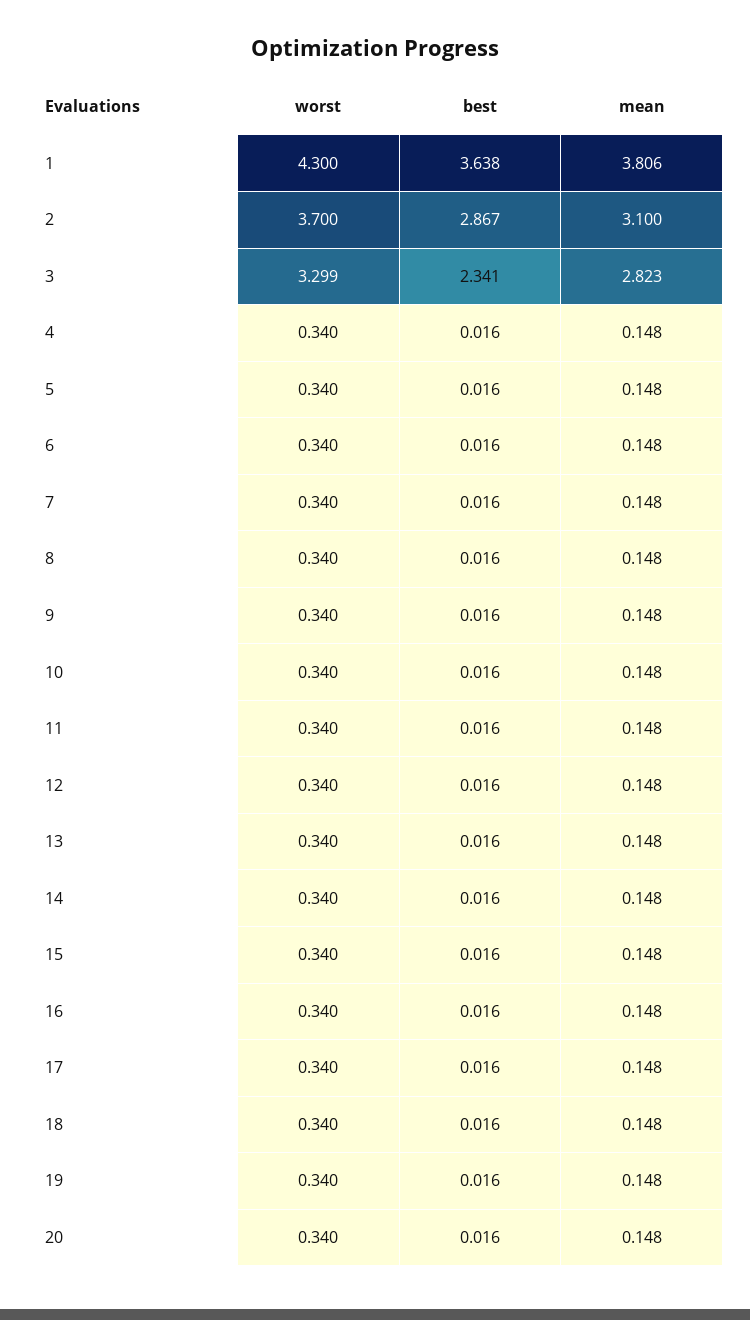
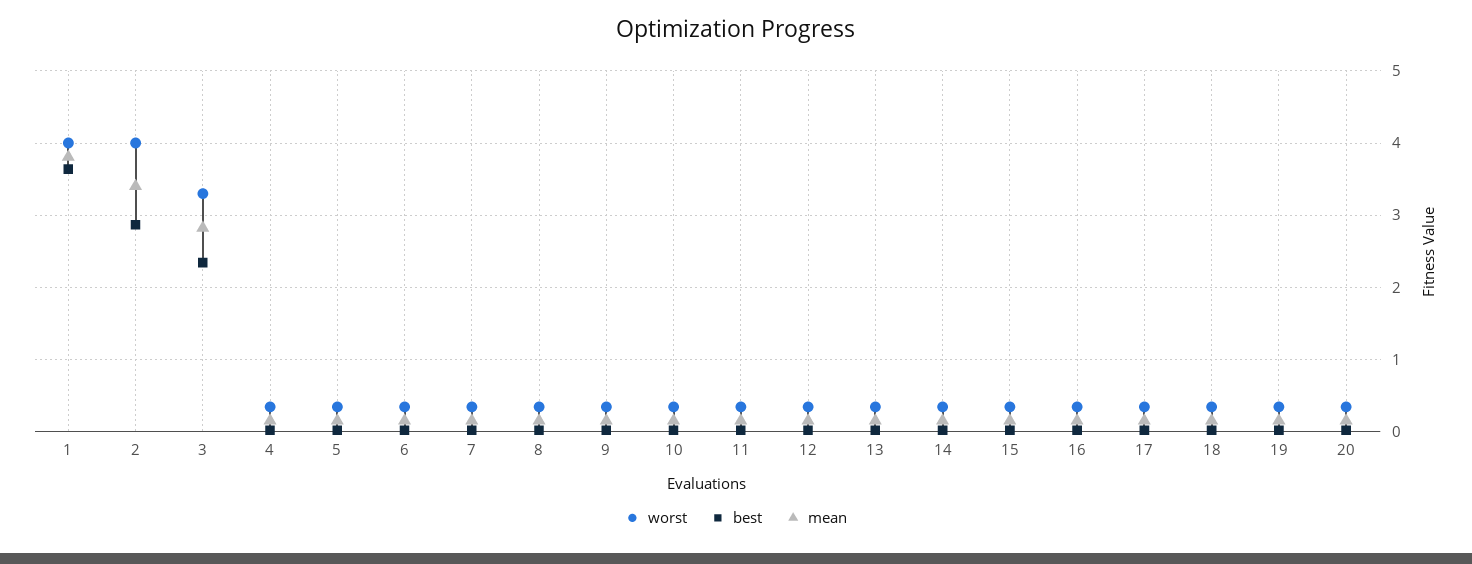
worst, 1: 4.3 -> 4
worst, 2: 3.7 -> 4
mean, 2: 3.1 -> 3.4

